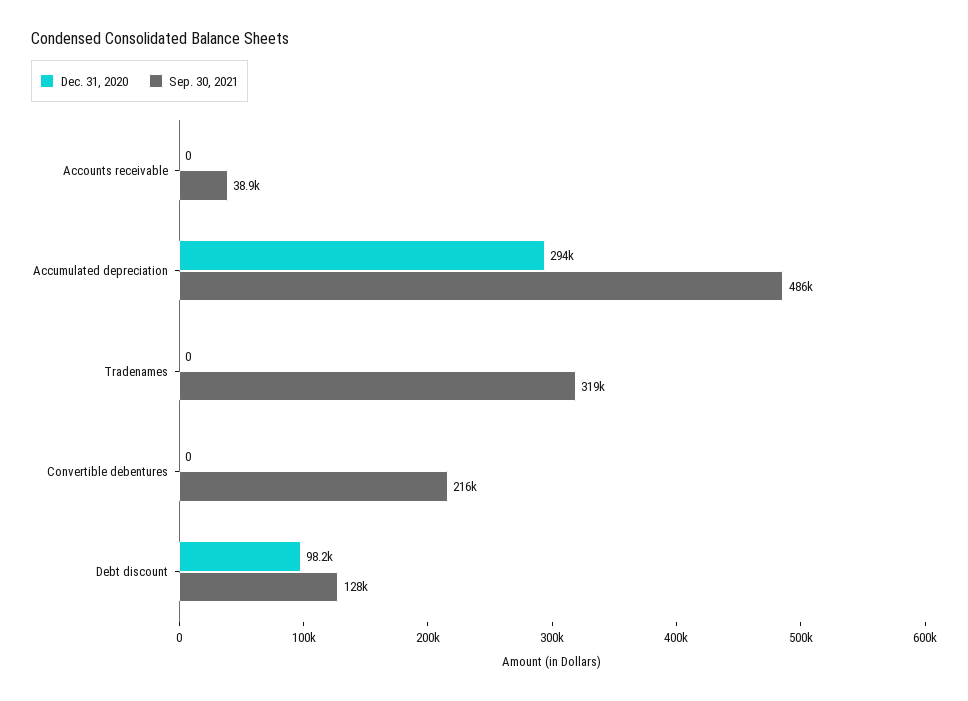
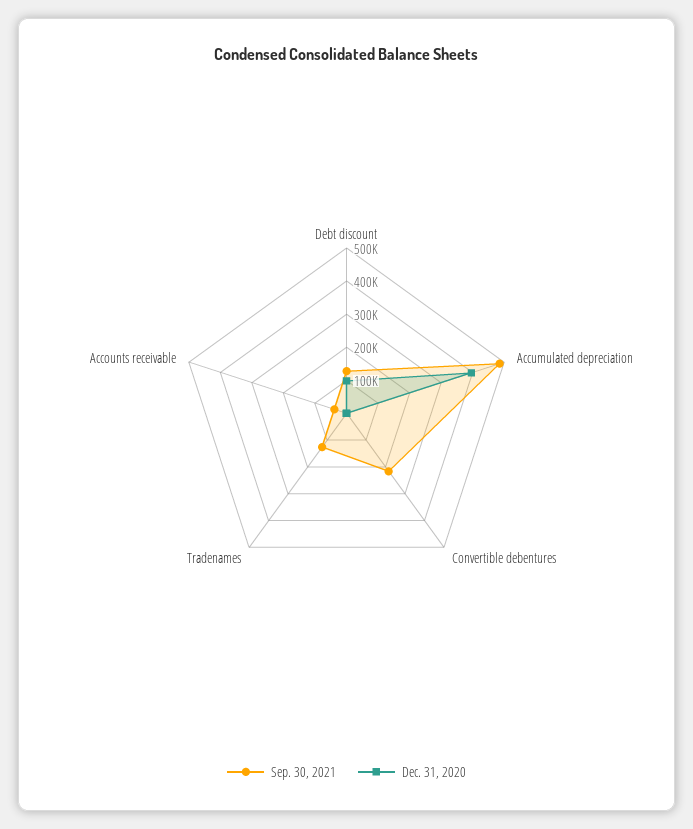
Dec. 31, 2020, Accumulated depreciation: 294000 -> 400000
Sep. 30, 2021, Tradenames: 319000 -> 125000

